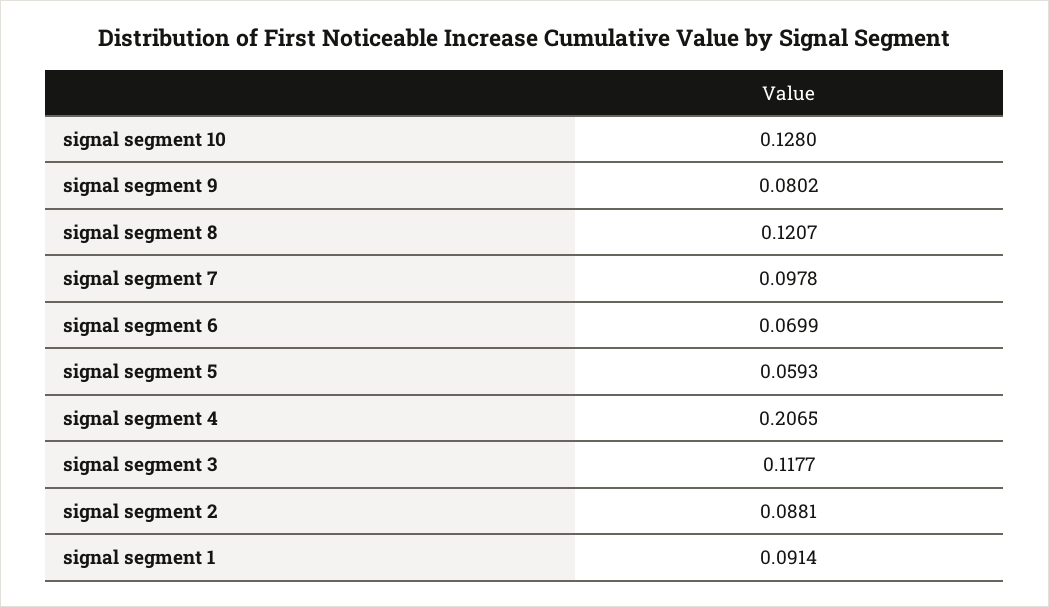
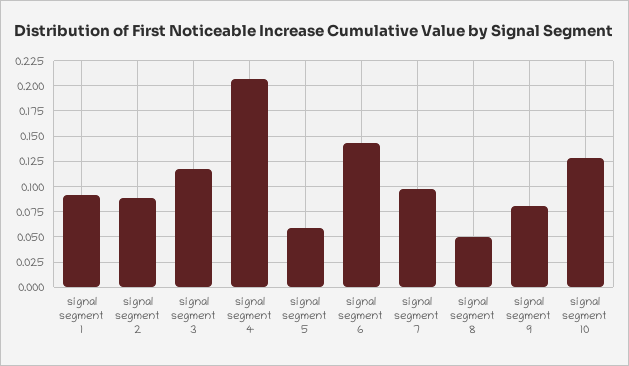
signal segment 8: 0.1207 -> 0.05
signal segment 6: 0.0699 -> 0.15

